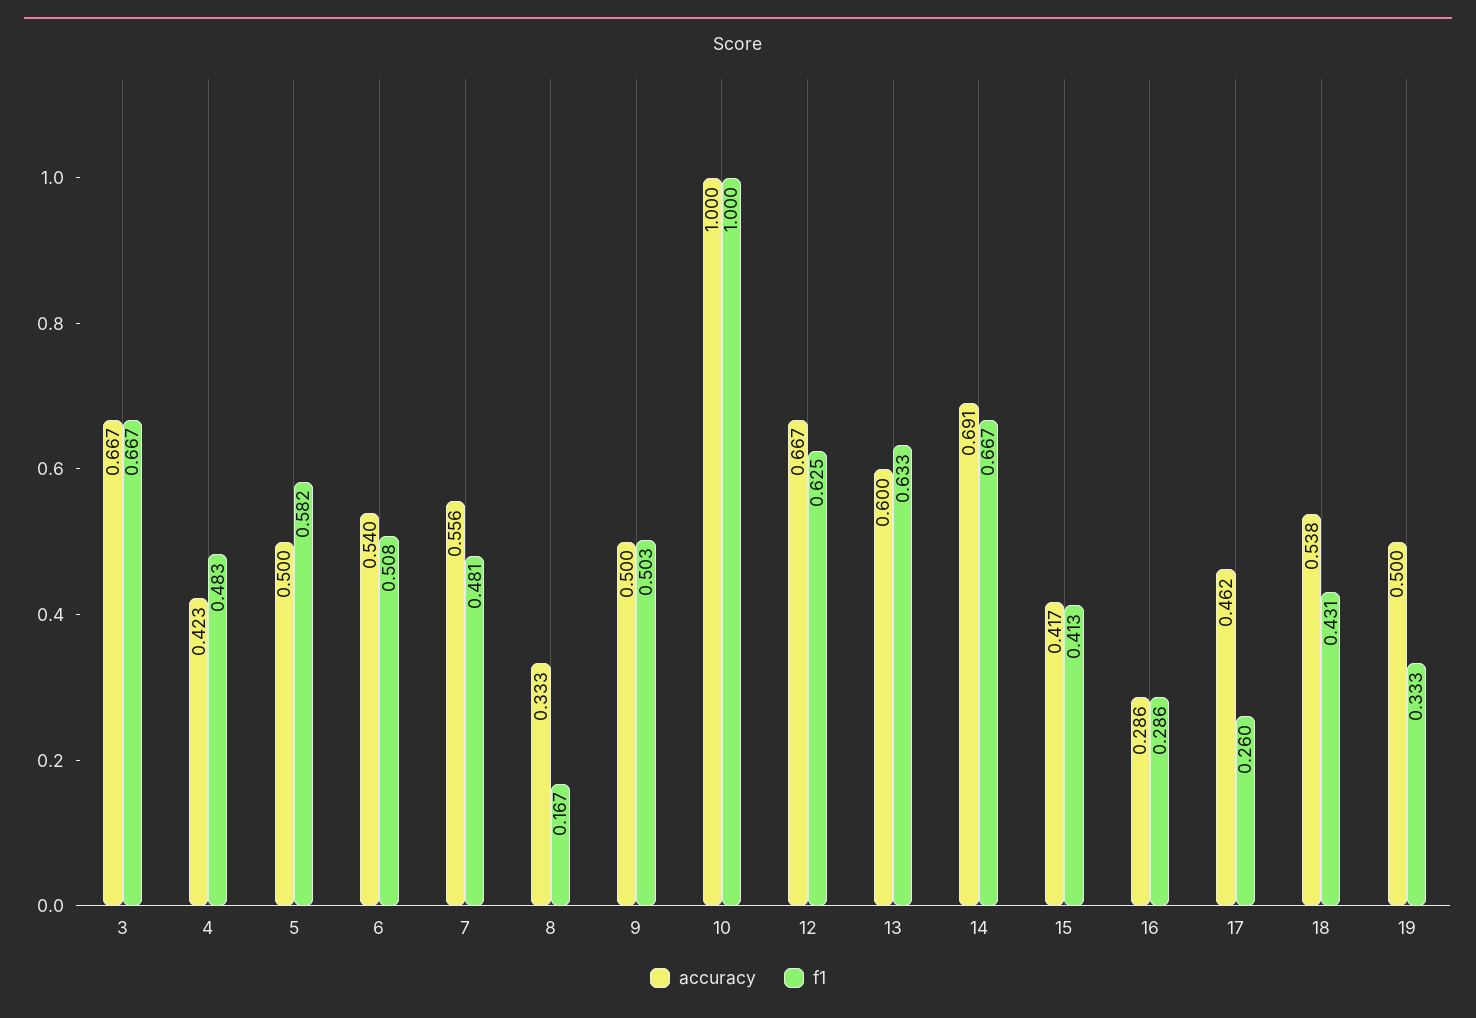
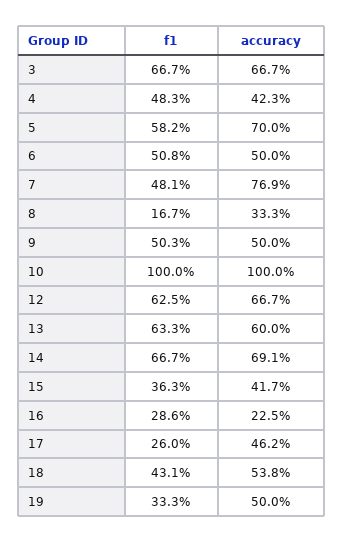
accuracy, 5: 0.5 -> 0.7
accuracy, 6: 0.54 -> 0.5
accuracy, 7: 0.556 -> 0.769
f1, 15: 0.413 -> 0.363
accuracy, 16: 0.286 -> 0.225

